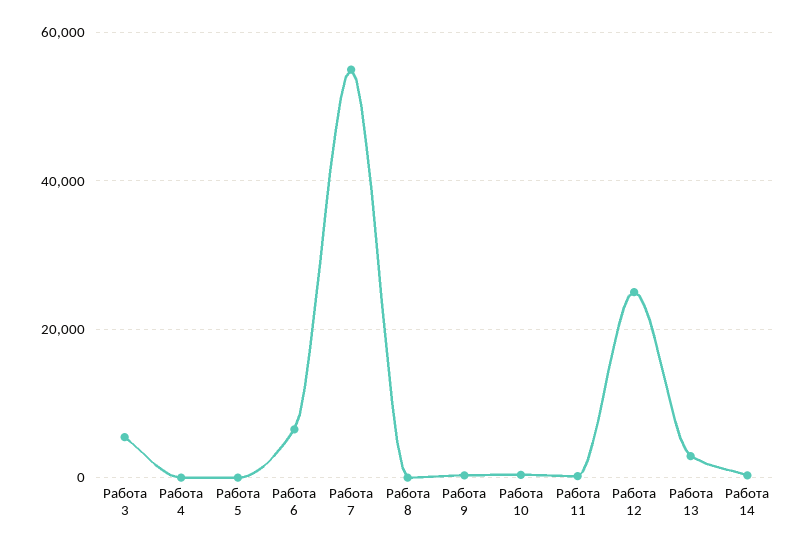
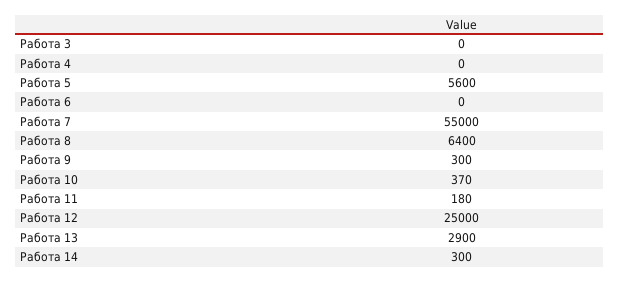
Работа 3: 6000 -> 0
Работа 5: 0 -> 5600
Работа 6: 6000 -> 0
Работа 8: 0 -> 6400

